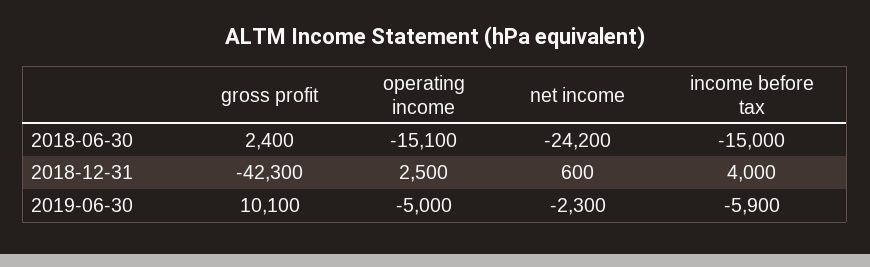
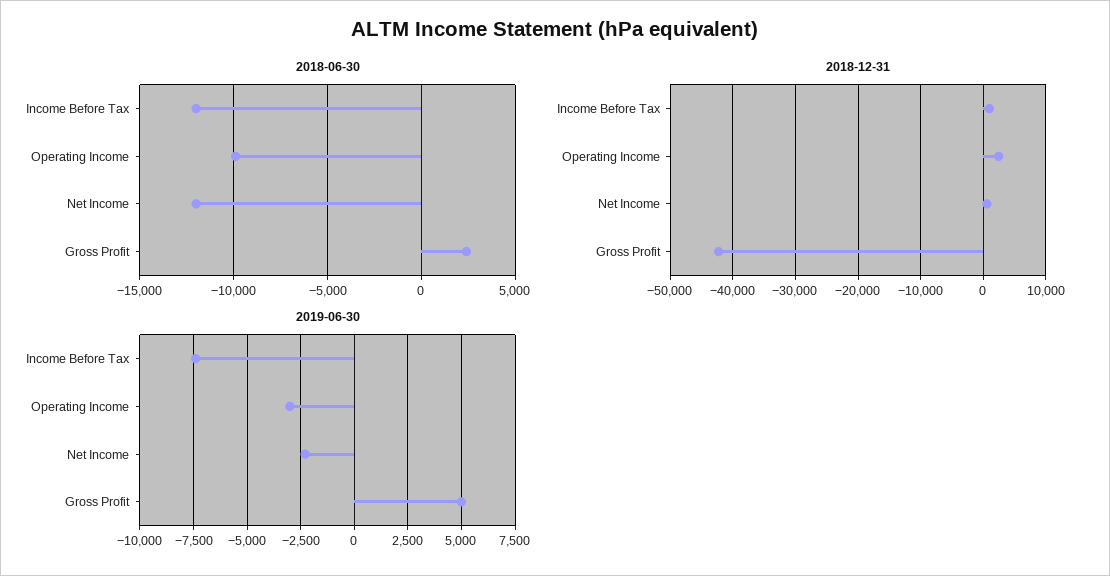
2018-06-30, operating income: -15100 -> -10000
2018-06-30, net income: -24200 -> -12000
2018-06-30, income before tax: -15000 -> -12000
2018-12-31, income before tax: 4000 -> 1000
2019-06-30, gross profit: 10100 -> 5000
2019-06-30, operating income: -5000 -> -3000
2019-06-30, income before tax: -5900 -> -7500

